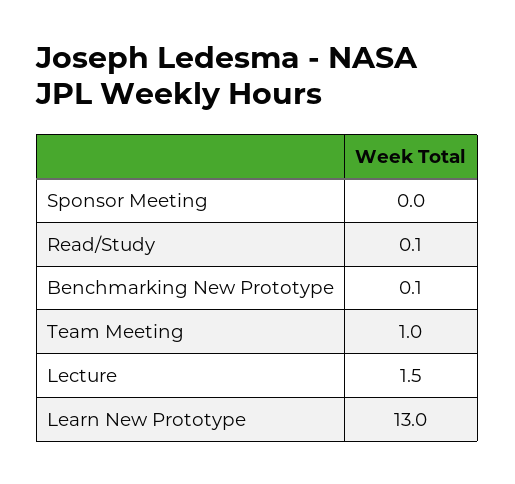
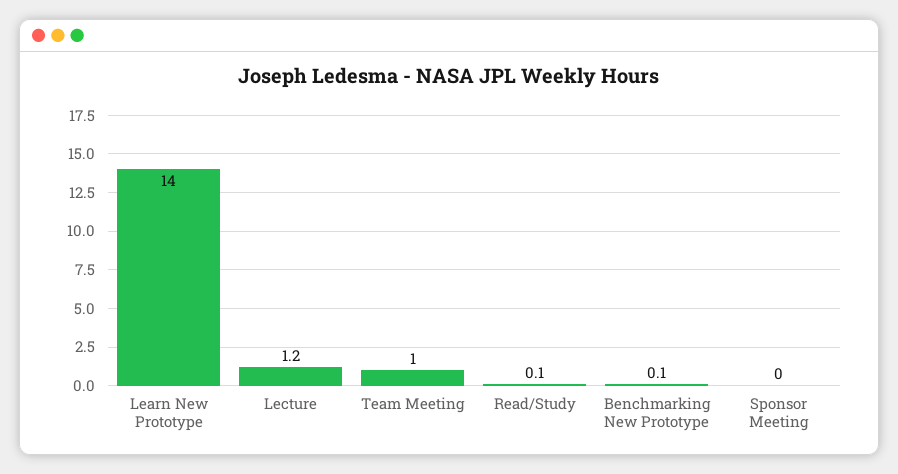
Lecture: 1.5 -> 1.2
Learn New Prototype: 13 -> 14

